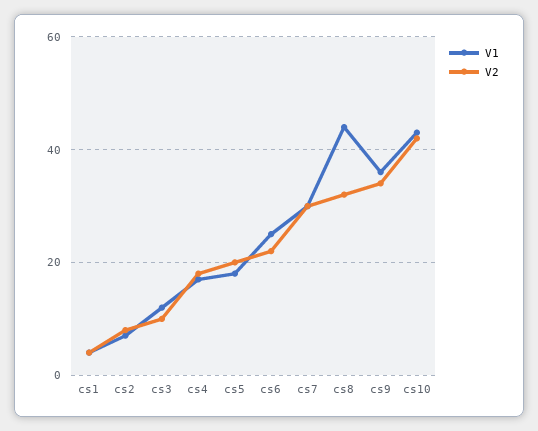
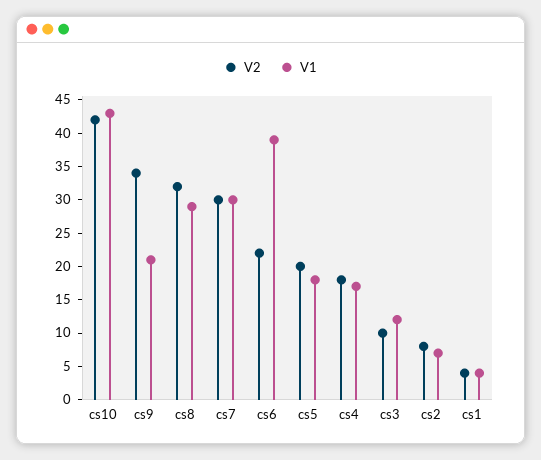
V1, cs6: 25 -> 40
V1, cs8: 45 -> 30
V1, cs9: 35 -> 20

